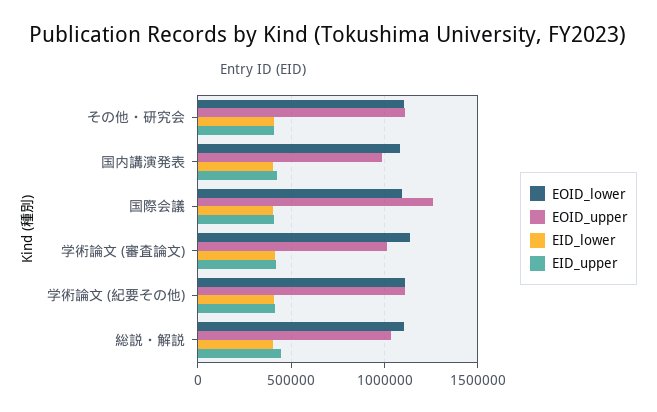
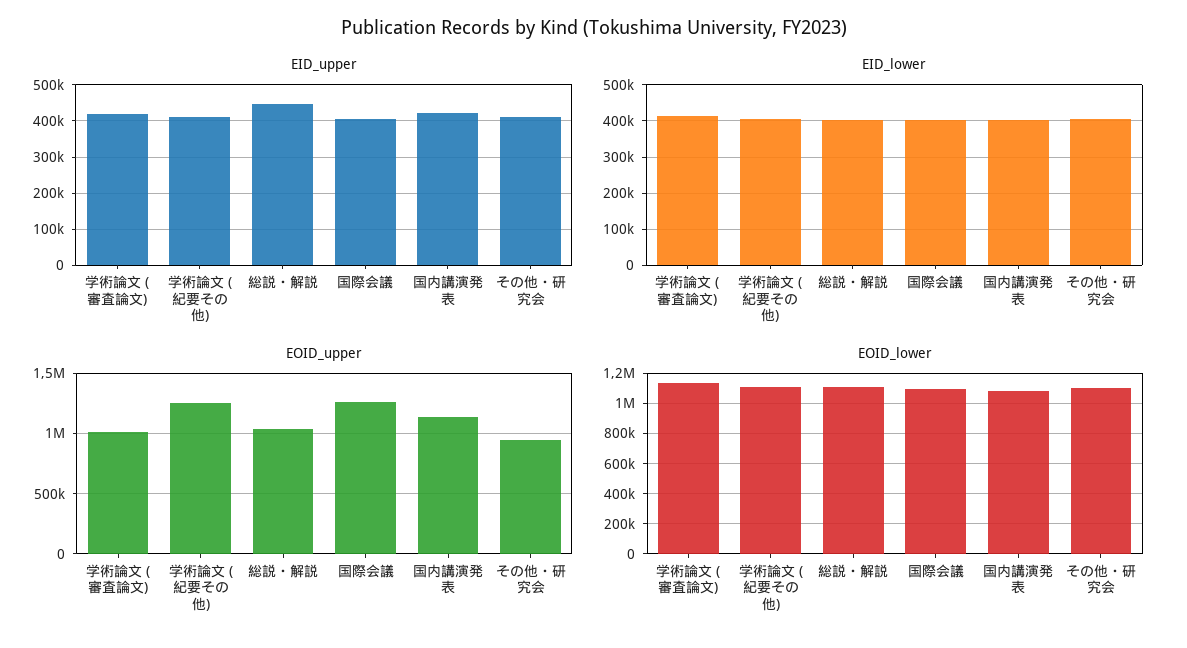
EOID_upper, その他・研究会: 1100000 -> 950000
EOID_upper, 国内講演発表: 1000000 -> 1150000
EOID_upper, 学術論文 (紀要その他): 1100000 -> 1250000

